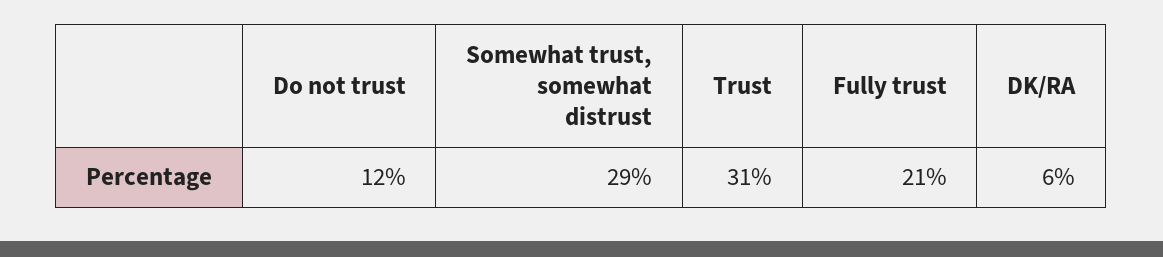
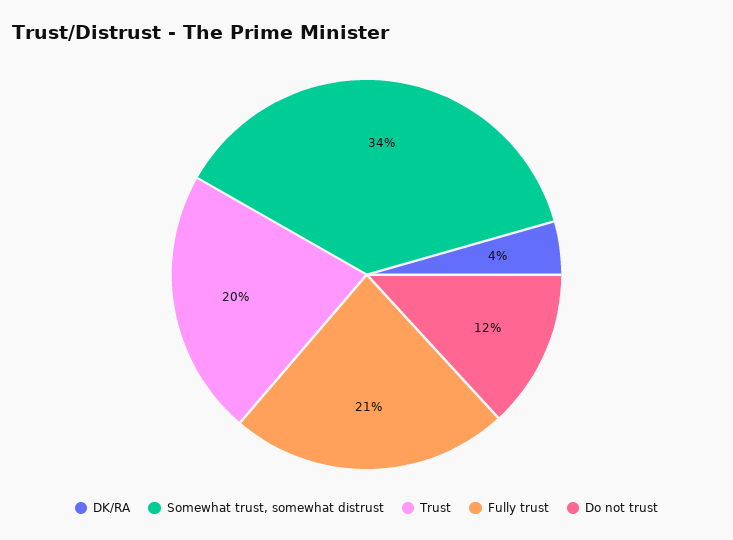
Somewhat trust, somewhat distrust: 29 -> 34
Trust: 31 -> 20
DK/RA: 6 -> 4

